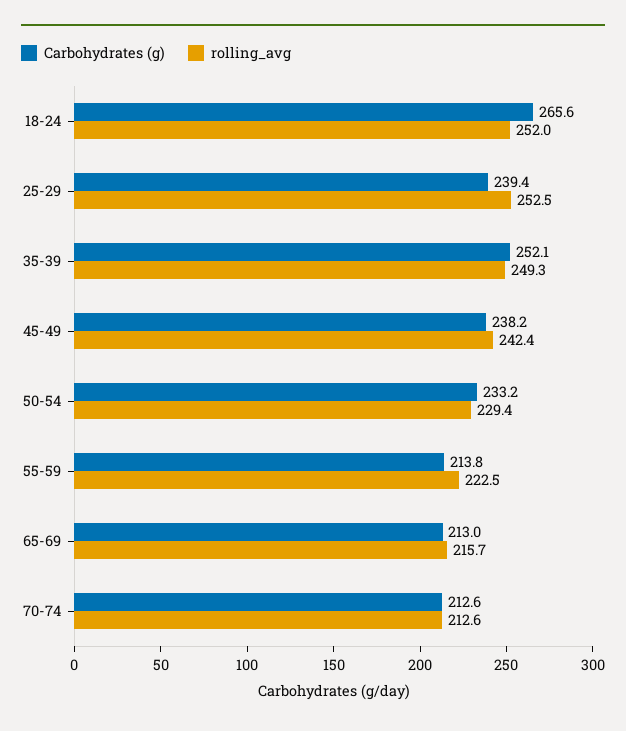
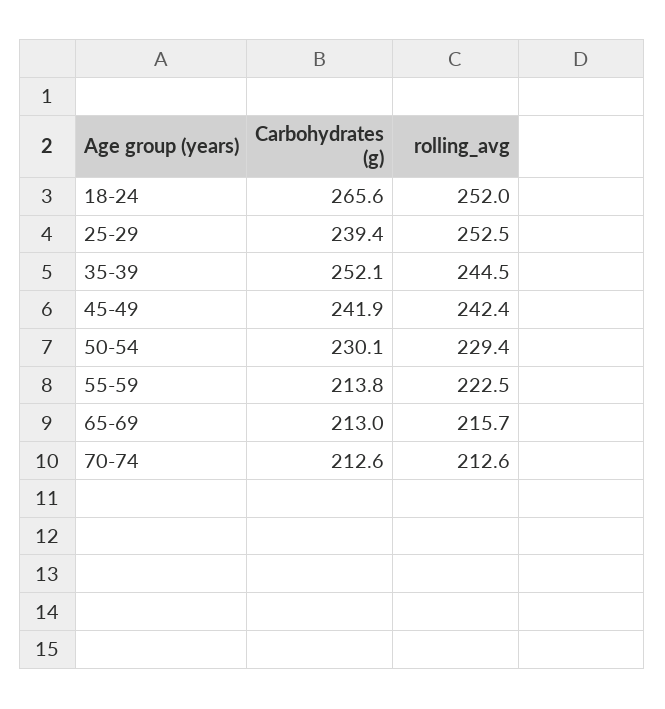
rolling_avg, 35-39: 249.3 -> 244.5
Carbohydrates (g), 45-49: 238.2 -> 241.9
Carbohydrates (g), 50-54: 233.2 -> 230.1

